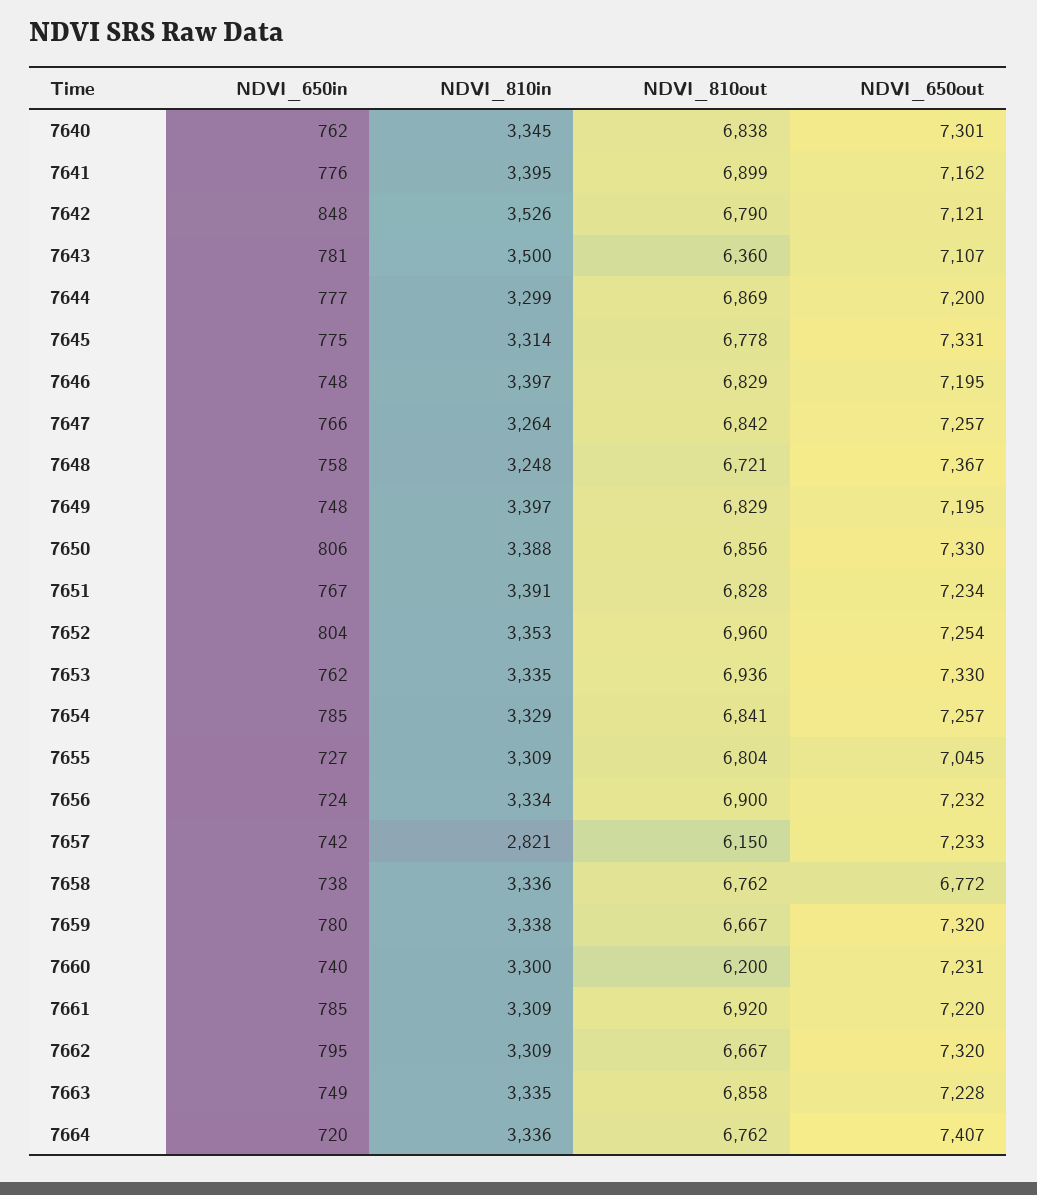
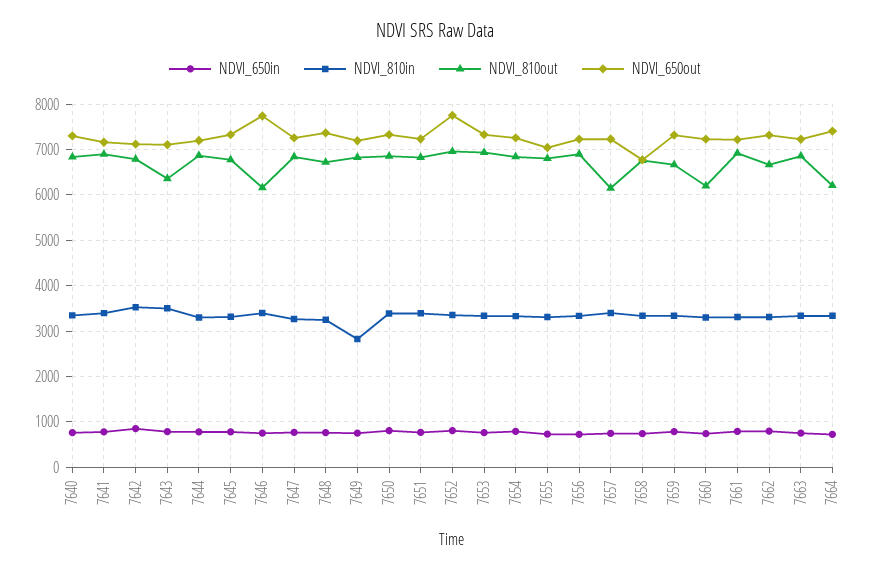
NDVI_810out, 7646: 6829 -> 6200
NDVI_650out, 7646: 7195 -> 7800
NDVI_810in, 7649: 3397 -> 2800
NDVI_650out, 7652: 7254 -> 7800
NDVI_810in, 7657: 2821 -> 3400
NDVI_810out, 7664: 6762 -> 6200

